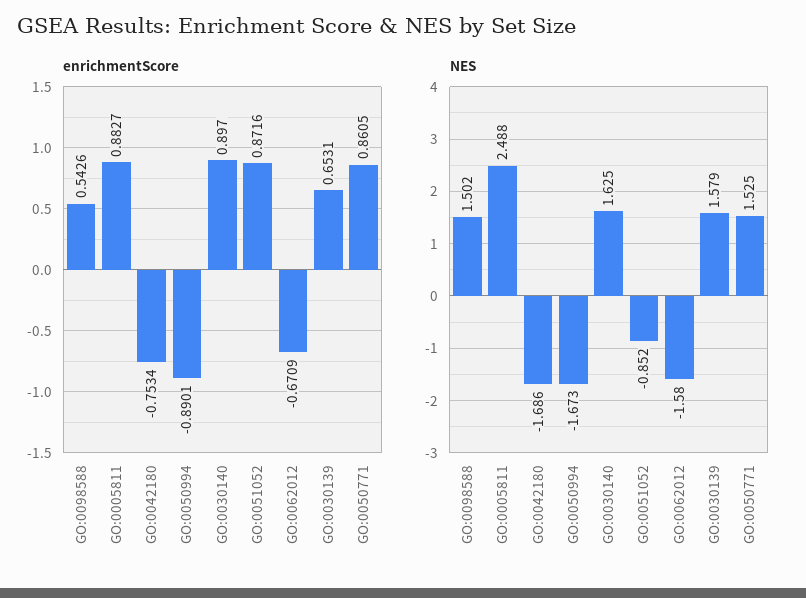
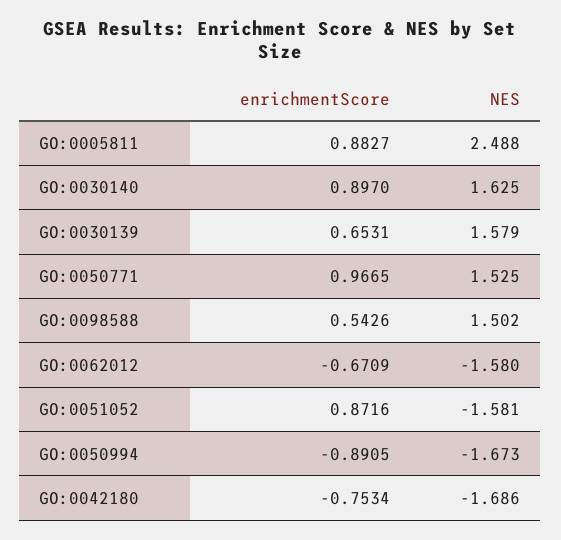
enrichmentScore, GO:0050994: -0.8901 -> -0.8905
enrichmentScore, GO:0050771: 0.8605 -> 0.9665
NES, GO:0051052: -0.852 -> -1.581

